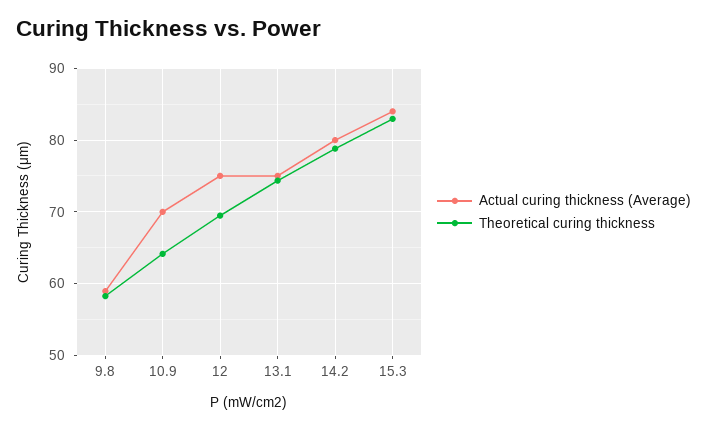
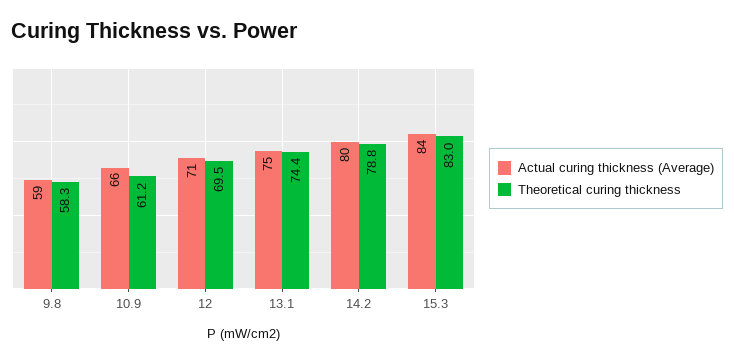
Actual curing thickness (Average), 10.9: 70 -> 66
Theoretical curing thickness, 10.9: 64 -> 61.2
Actual curing thickness (Average), 12: 75 -> 71

